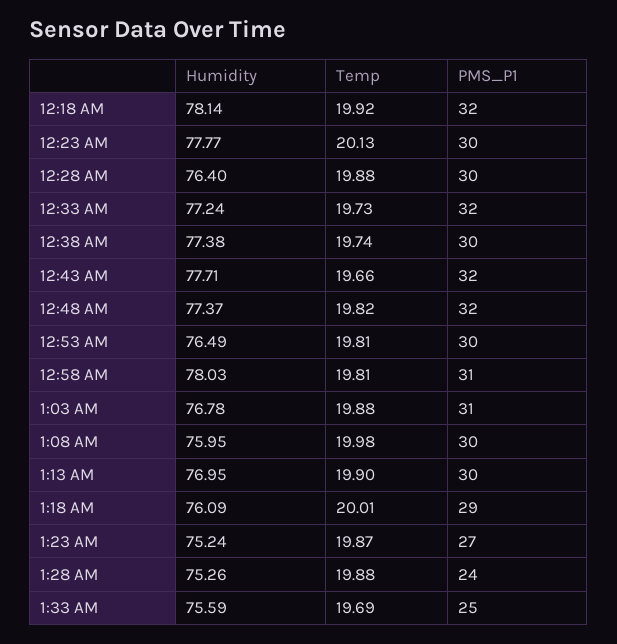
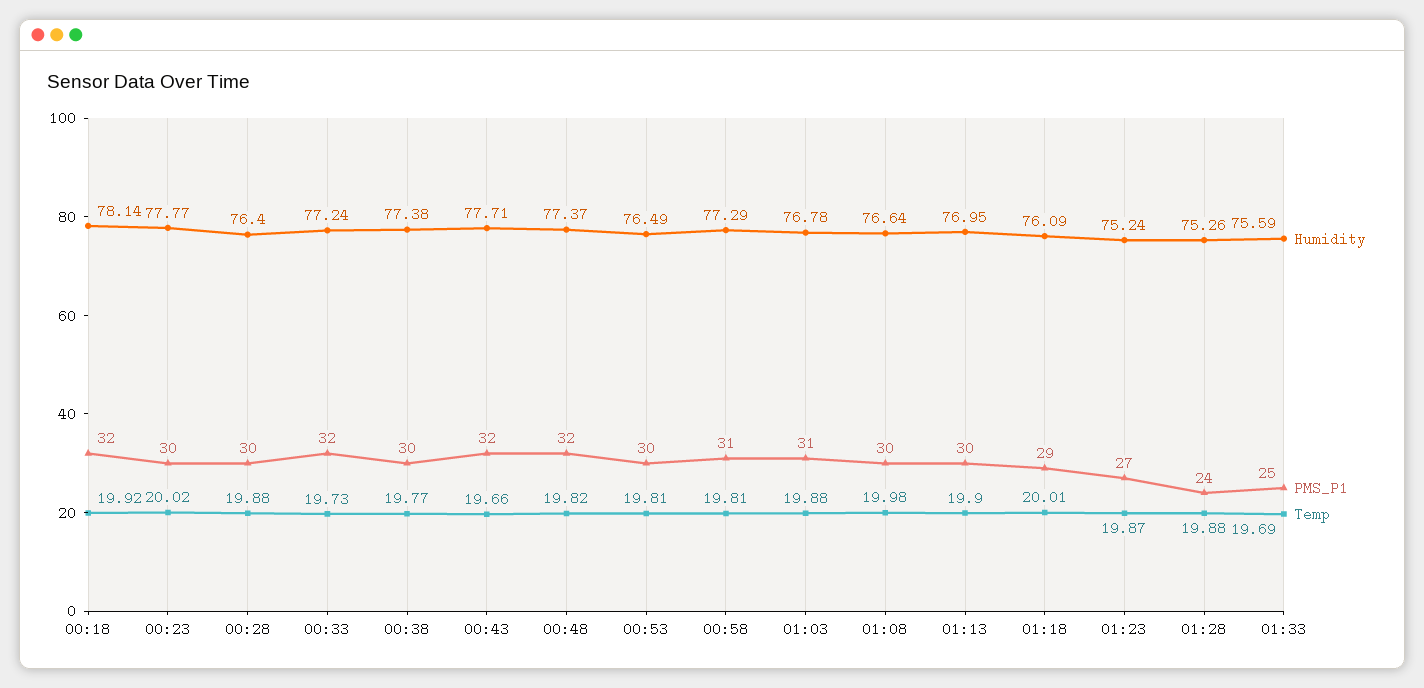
Temp, 12:23 AM: 20.13 -> 20.02
Temp, 12:38 AM: 19.74 -> 19.77
Humidity, 12:58 AM: 78.03 -> 77.29
Humidity, 1:08 AM: 75.95 -> 76.64

